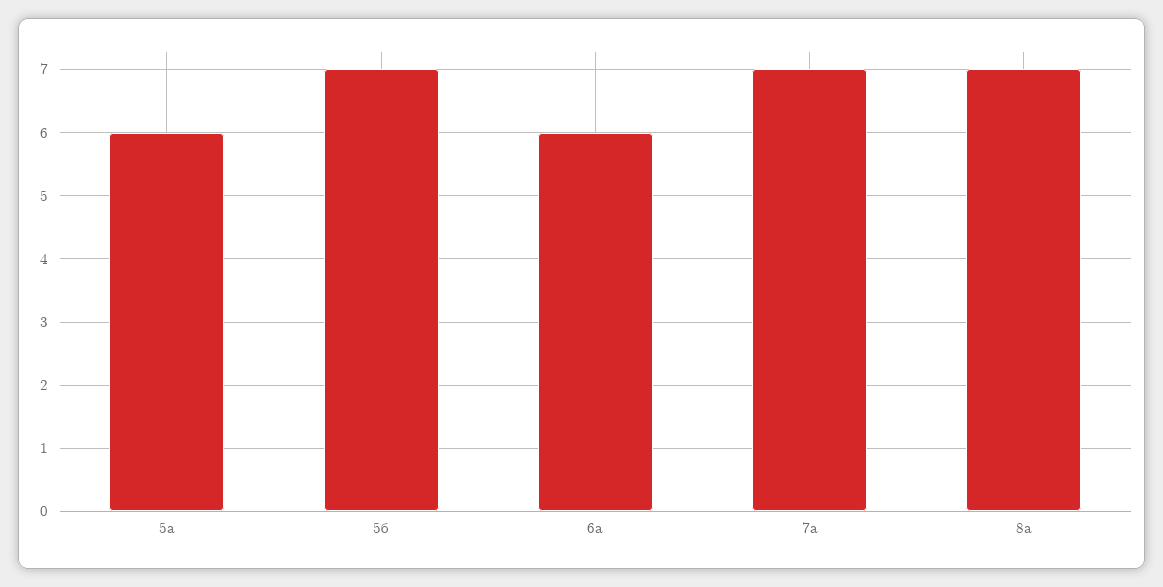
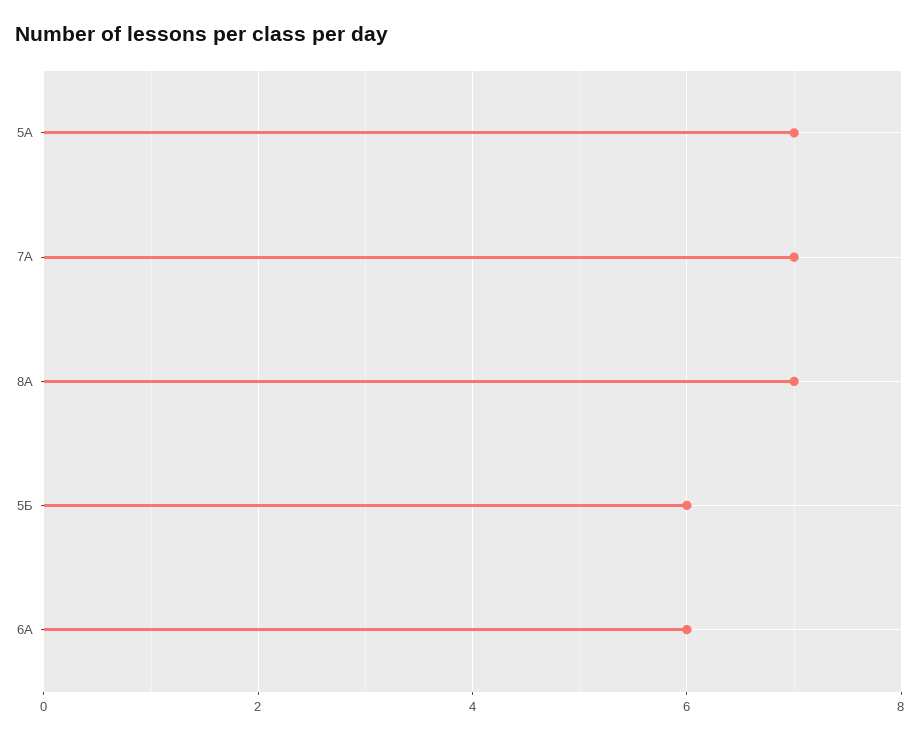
5а: 6 -> 7
5б: 7 -> 6

